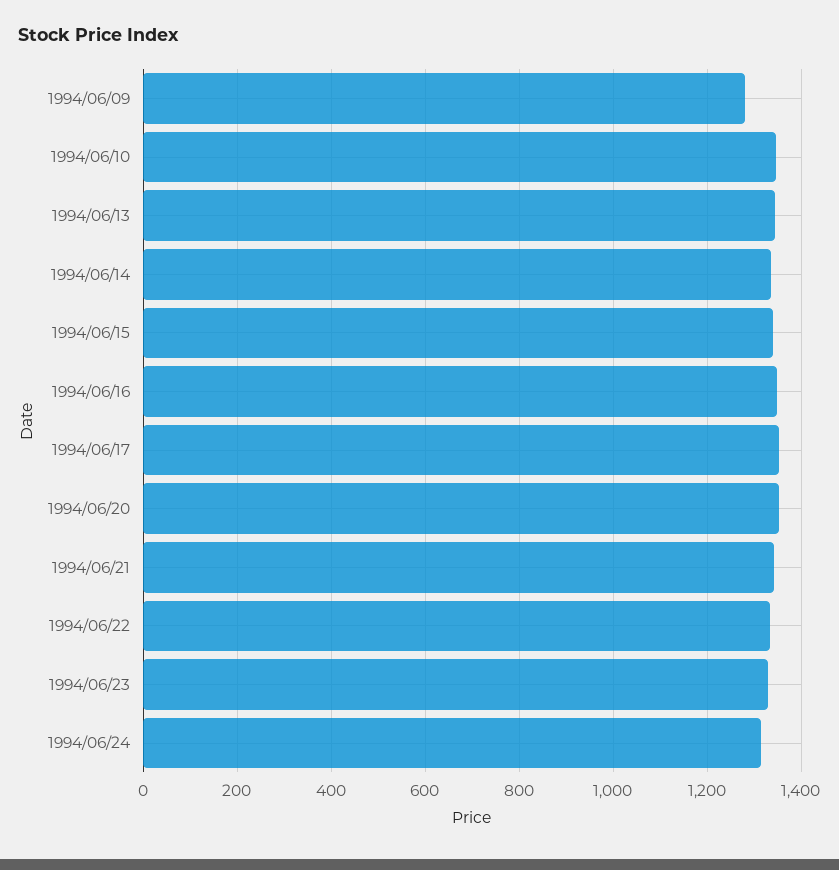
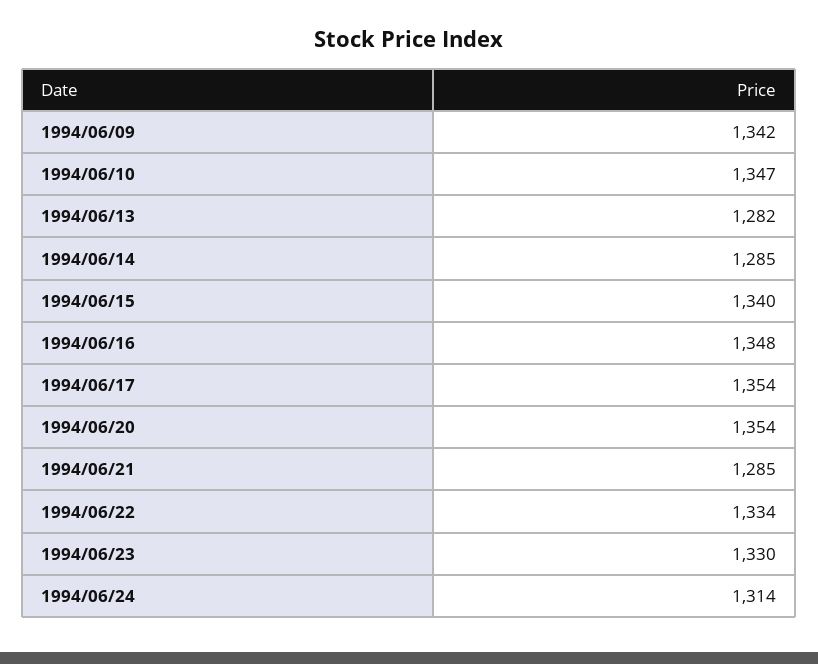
1994/06/09: 1280 -> 1342
1994/06/13: 1340 -> 1282
1994/06/14: 1340 -> 1285
1994/06/21: 1340 -> 1285

